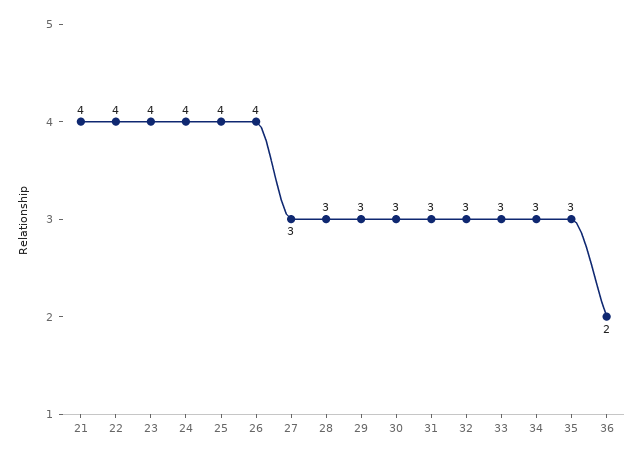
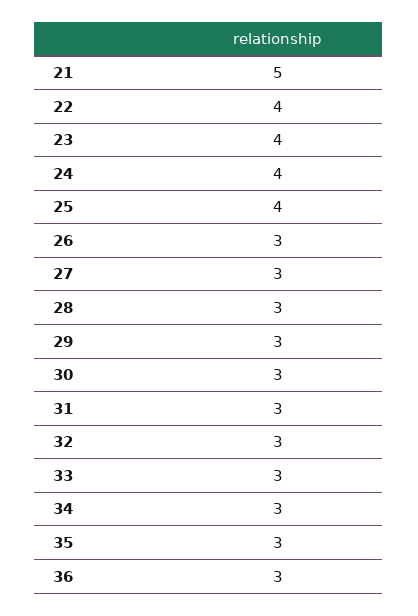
21: 4 -> 5
26: 4 -> 3
36: 2 -> 3

